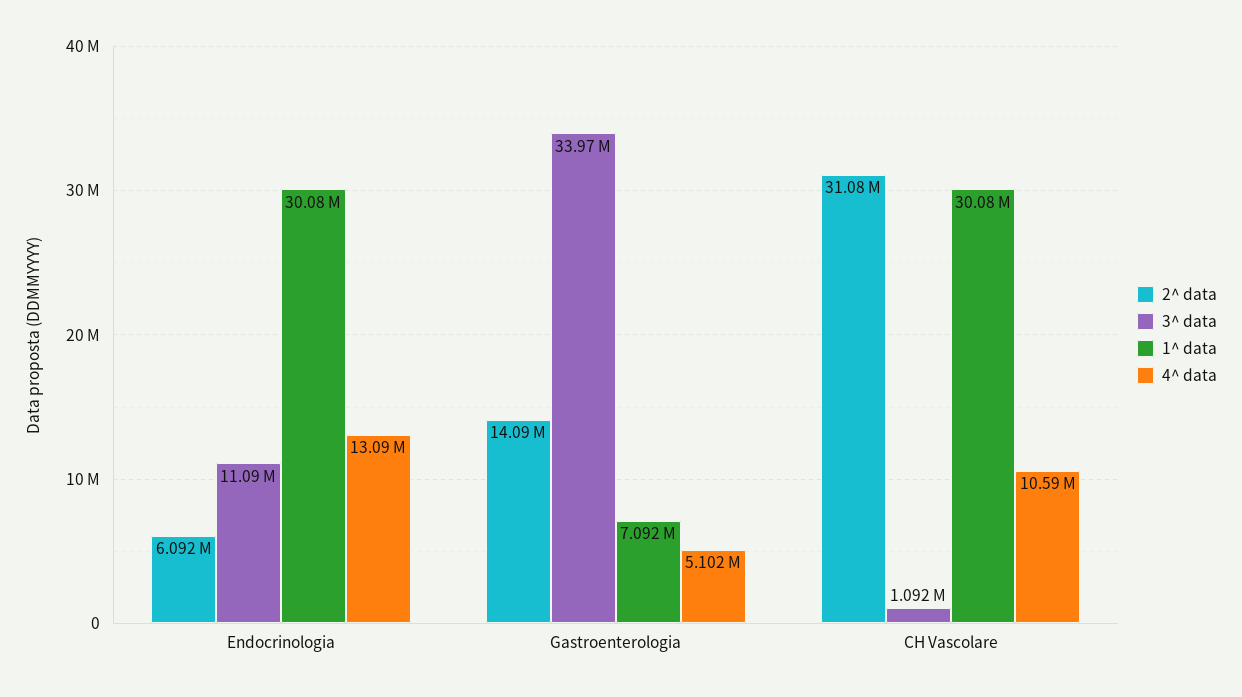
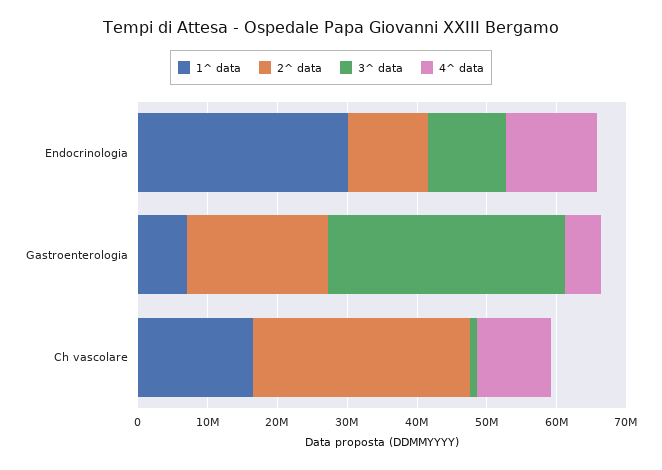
2^ data, Endocrinologia: 6092000 -> 12000000
2^ data, Gastroenterologia: 14090000 -> 20000000
1^ data, CH Vascolare: 30080000 -> 16000000

